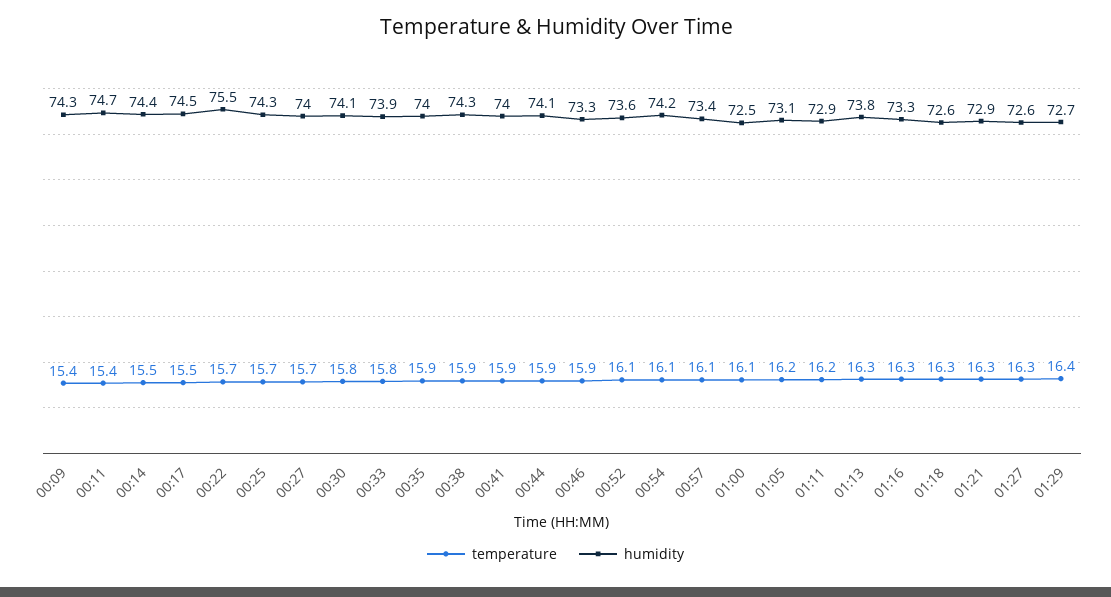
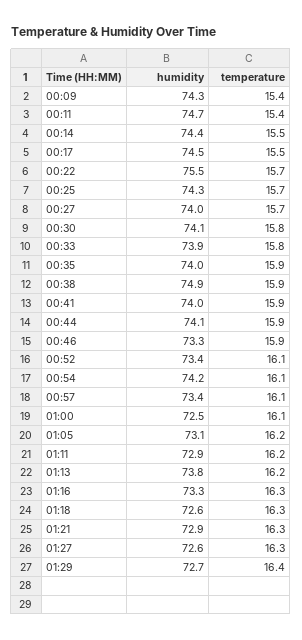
humidity, 00:38: 74.3 -> 74.9
humidity, 00:52: 73.6 -> 73.4
temperature, 01:13: 16.3 -> 16.2

